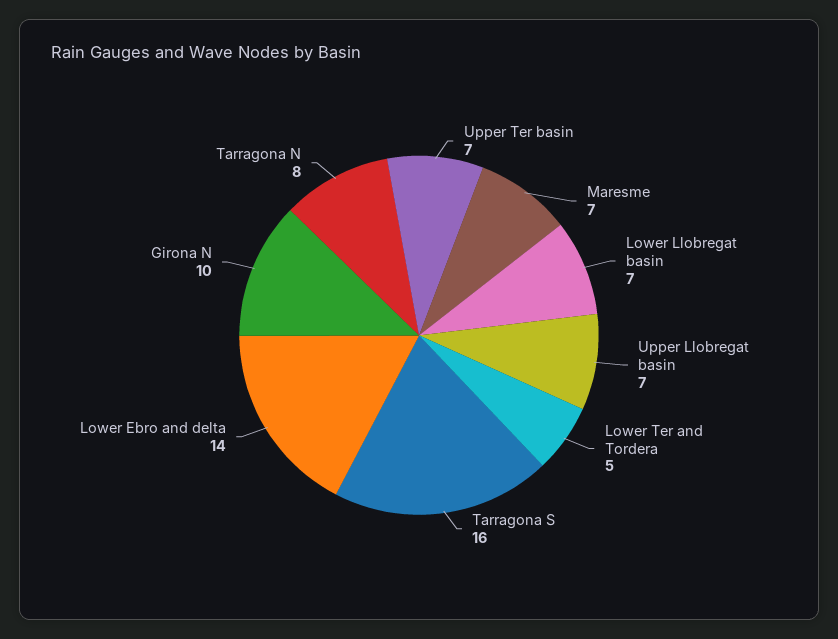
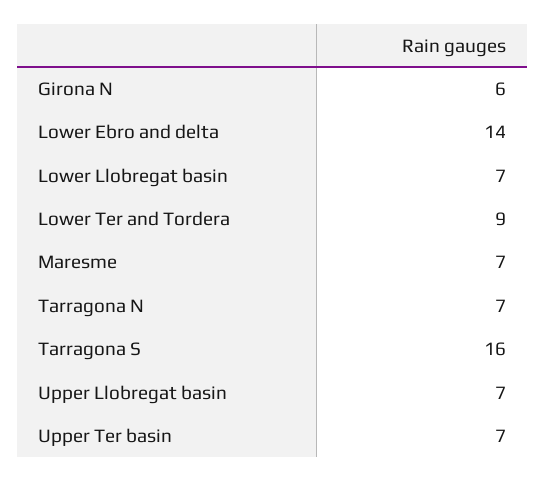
Lower Ter and Tordera: 5 -> 9
Girona N: 10 -> 6
Tarragona N: 8 -> 7

